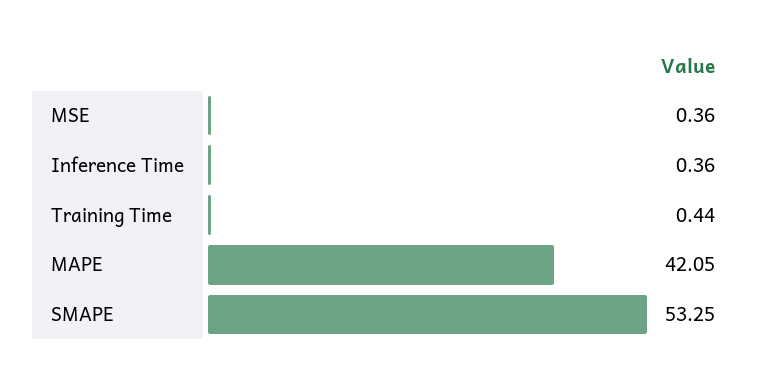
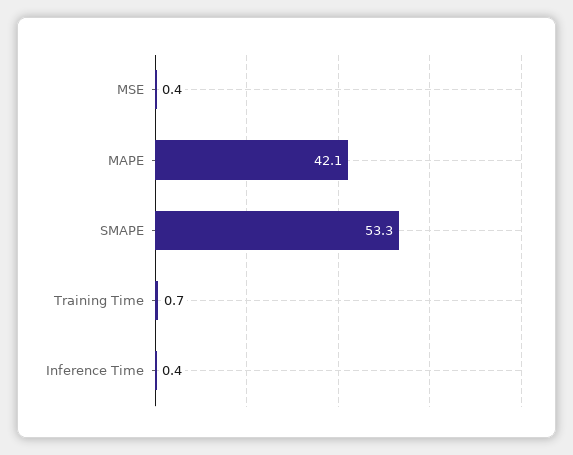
Training Time: 0.44 -> 0.7

